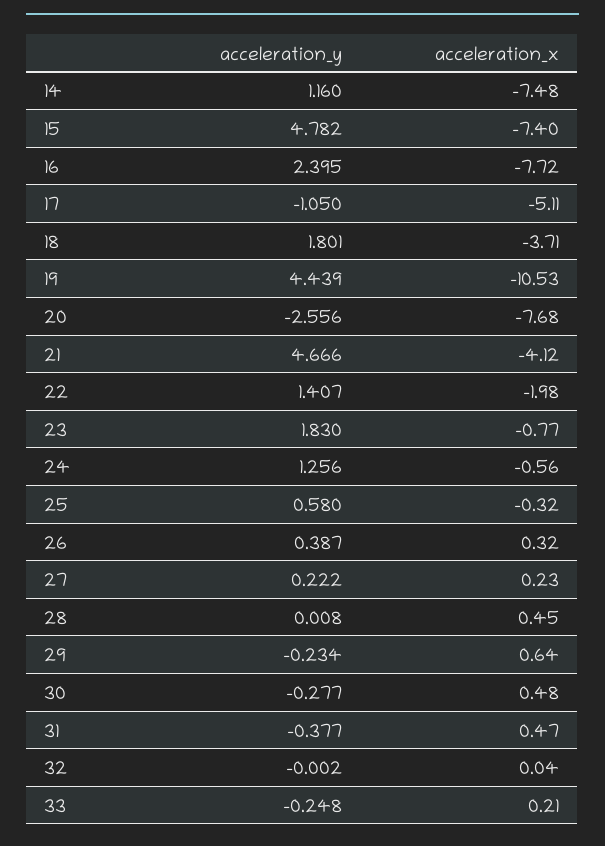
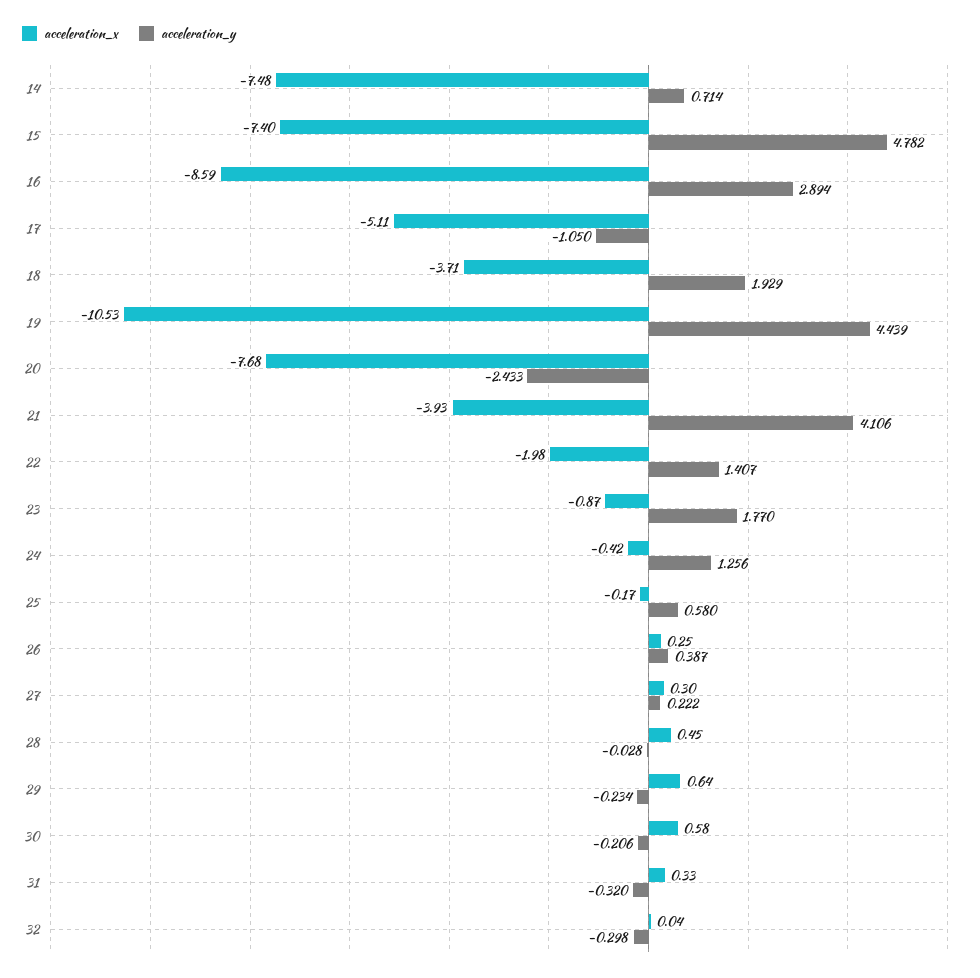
acceleration_y, 14: 1.16 -> 0.714
acceleration_y, 16: 2.395 -> 2.894
acceleration_x, 16: -7.72 -> -8.59
acceleration_y, 18: 1.801 -> 1.929
acceleration_y, 20: -2.556 -> -2.433
acceleration_y, 21: 4.666 -> 4.106
acceleration_x, 21: -4.12 -> -3.93
acceleration_y, 23: 1.83 -> 1.77
acceleration_x, 23: -0.77 -> -0.87
acceleration_x, 24: -0.56 -> -0.42
acceleration_x, 25: -0.32 -> -0.17
acceleration_x, 26: 0.32 -> 0.25
acceleration_x, 27: 0.23 -> 0.3
acceleration_y, 28: 0.008 -> -0.028
acceleration_y, 30: -0.277 -> -0.206
acceleration_x, 30: 0.48 -> 0.58
acceleration_y, 31: -0.377 -> -0.32
acceleration_x, 31: 0.47 -> 0.33
acceleration_y, 32: -0.002 -> -0.298
acceleration_y, 33: -0.248 -> none
acceleration_x, 33: 0.21 -> none

